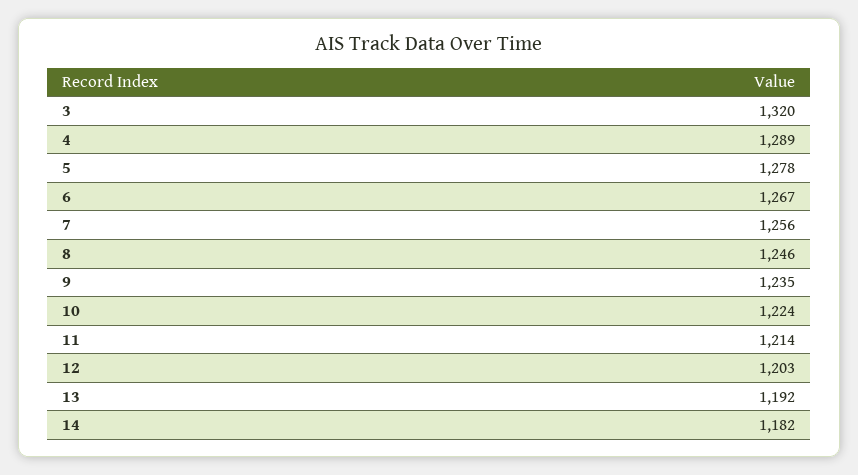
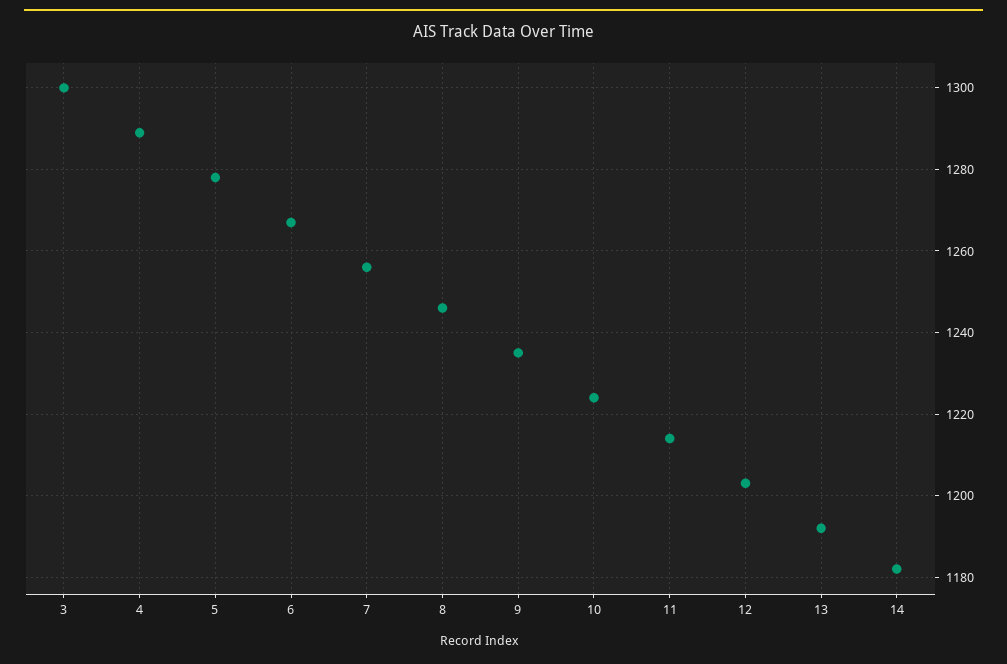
3: 1320 -> 1300

